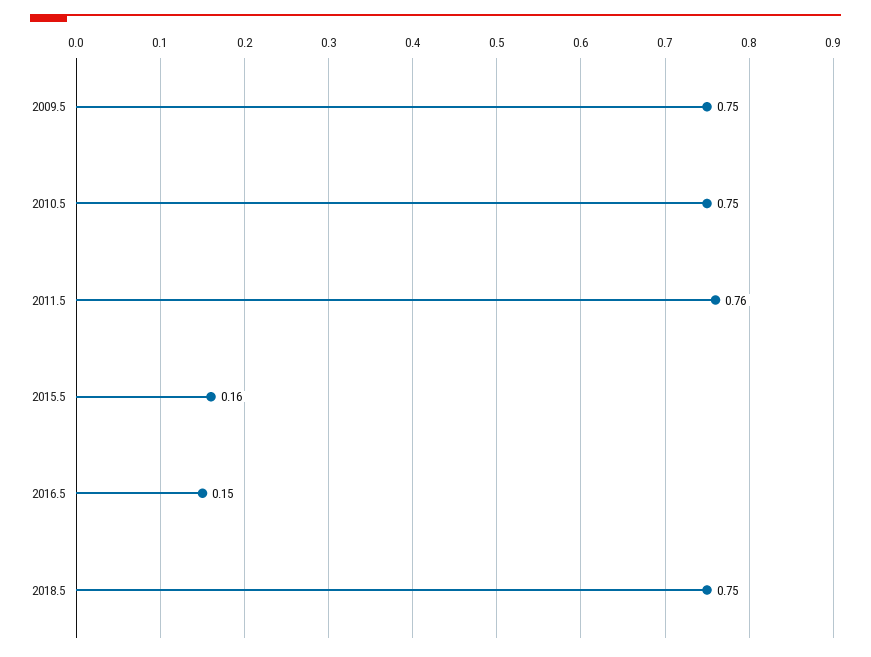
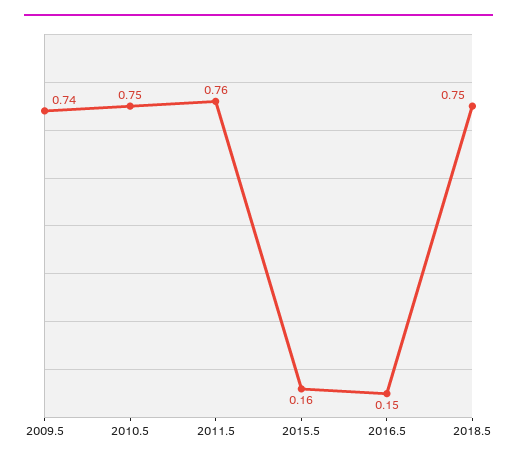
2009.5: 0.75 -> 0.74

